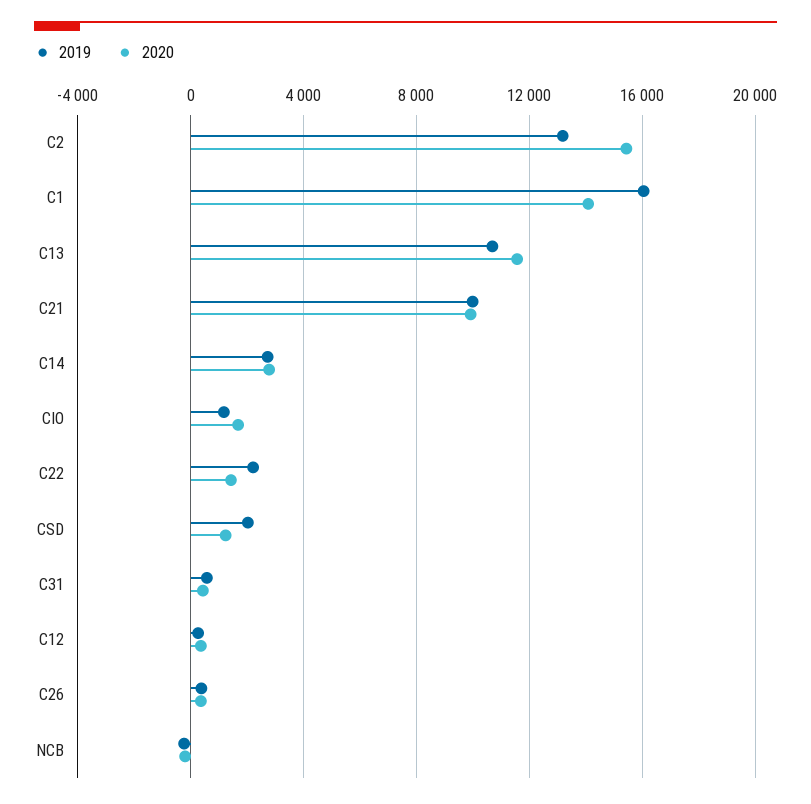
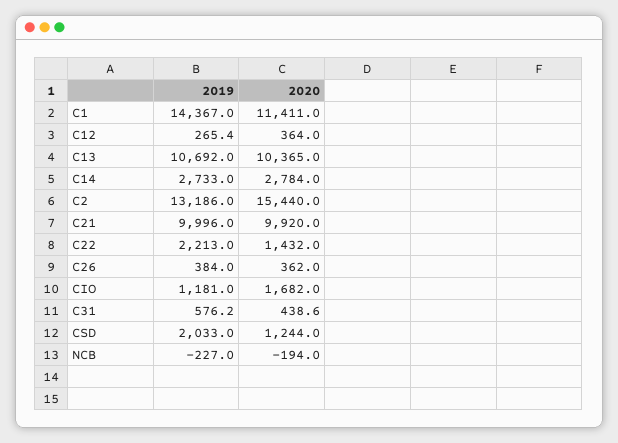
2019, C1: 16000 -> 14367
2020, C1: 14000 -> 11411
2020, C13: 11500 -> 10365

